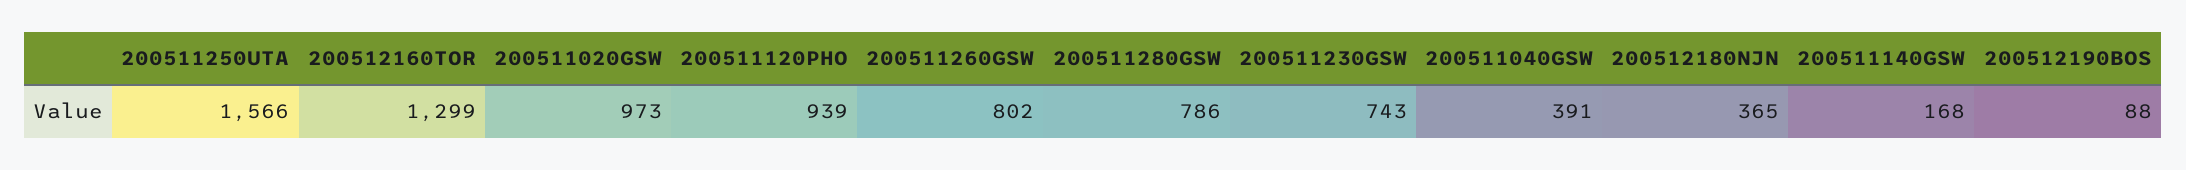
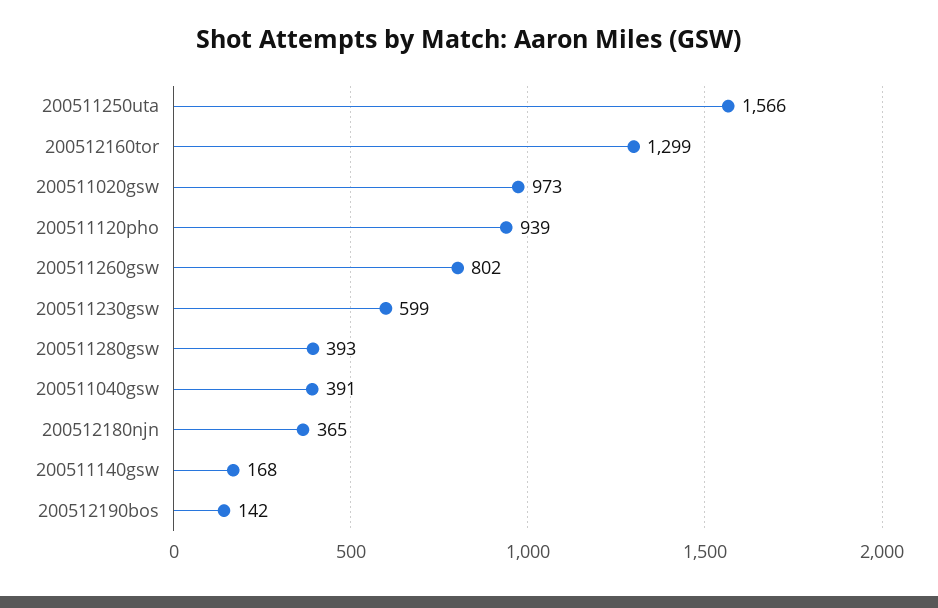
200511280GSW: 786 -> 393
200511230GSW: 743 -> 599
200512190BOS: 88 -> 142

